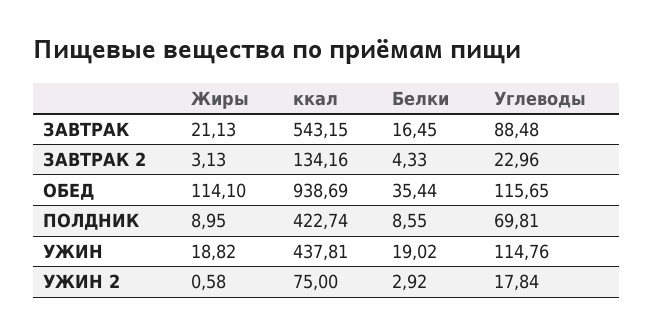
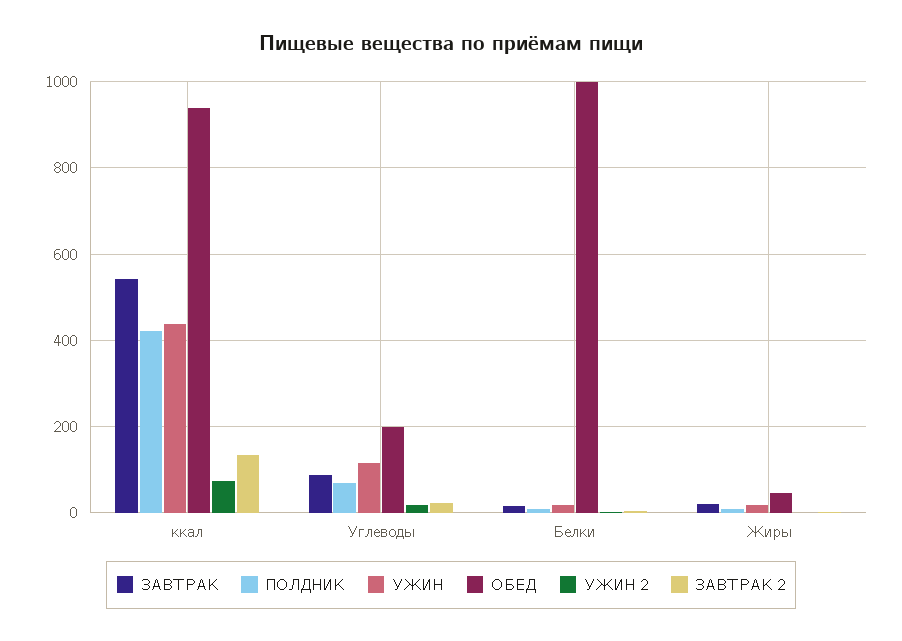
ОБЕД, Жиры: 114.1 -> 40
ОБЕД, Белки: 35.44 -> 1000
ОБЕД, Углеводы: 115.65 -> 200

